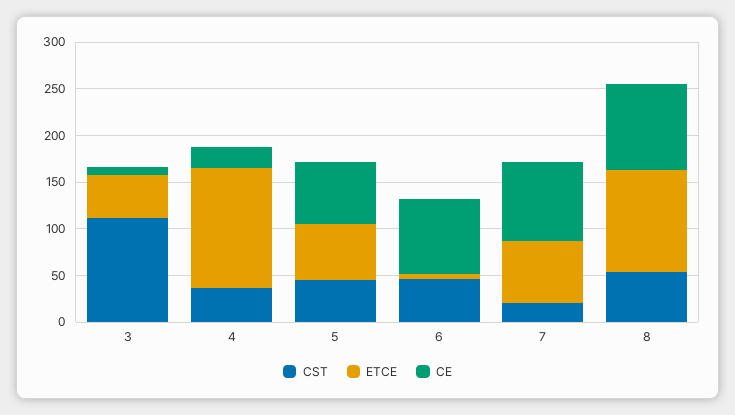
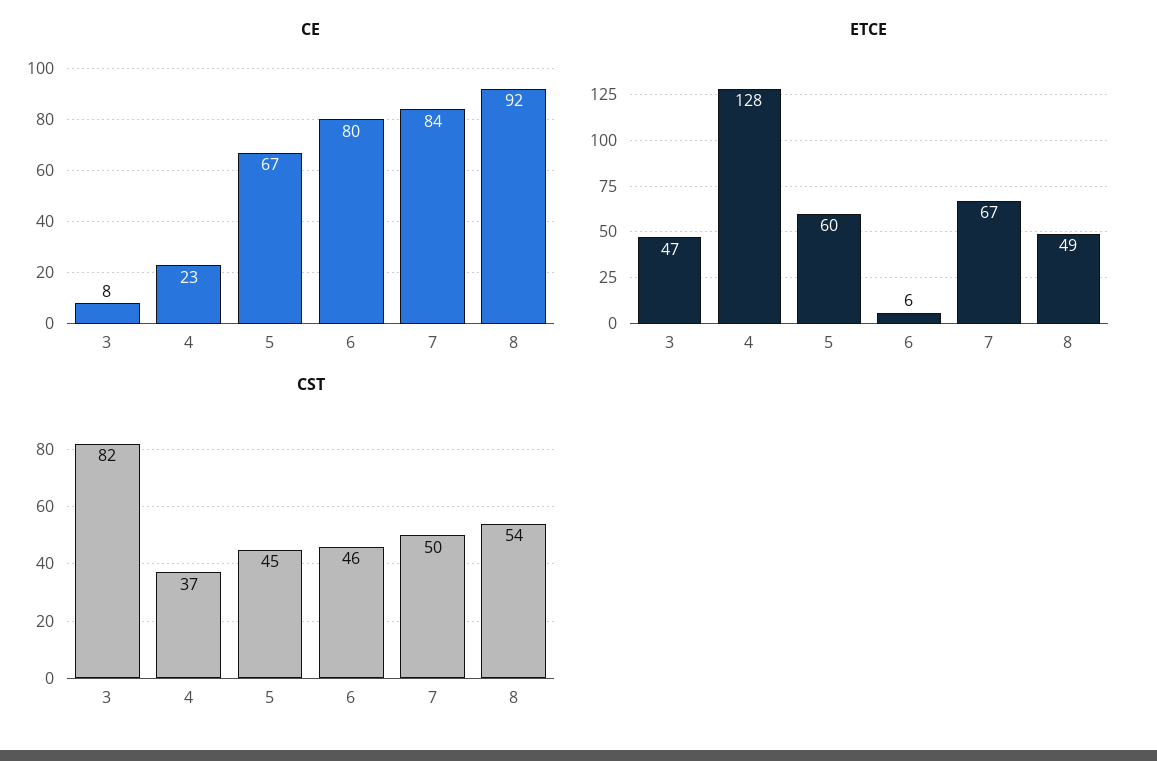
CST, 3: 110 -> 82
CST, 7: 20 -> 50
ETCE, 8: 110 -> 49

